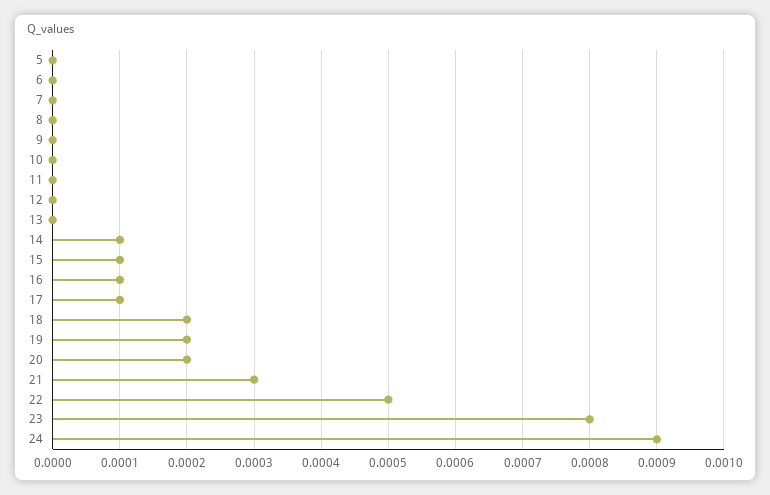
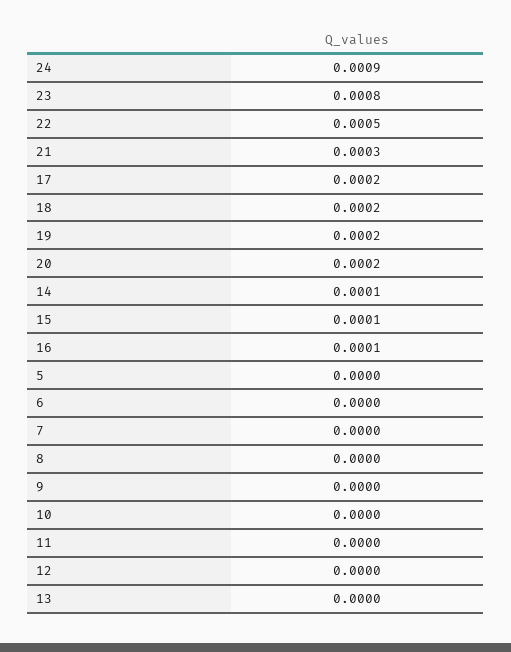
17: 0.0001 -> 0.0002

